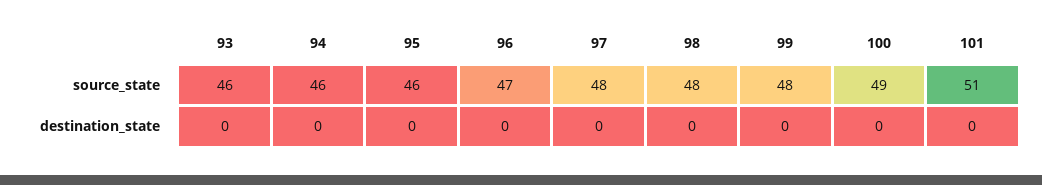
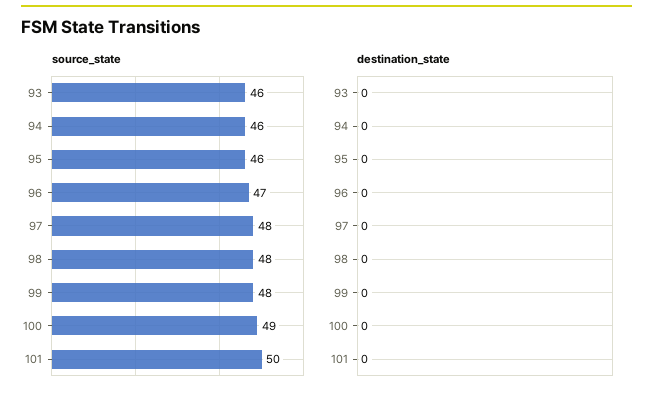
source_state, 101: 51 -> 50

